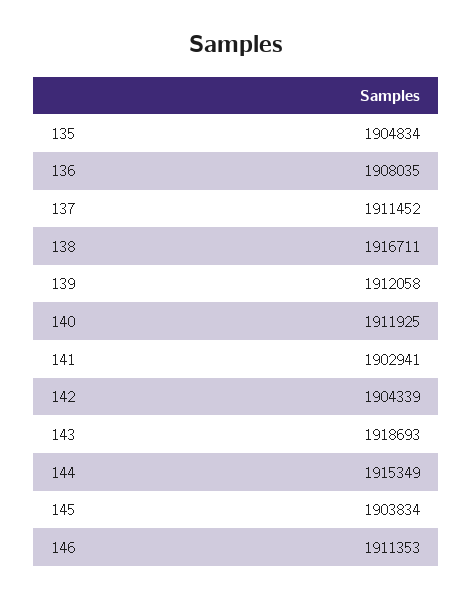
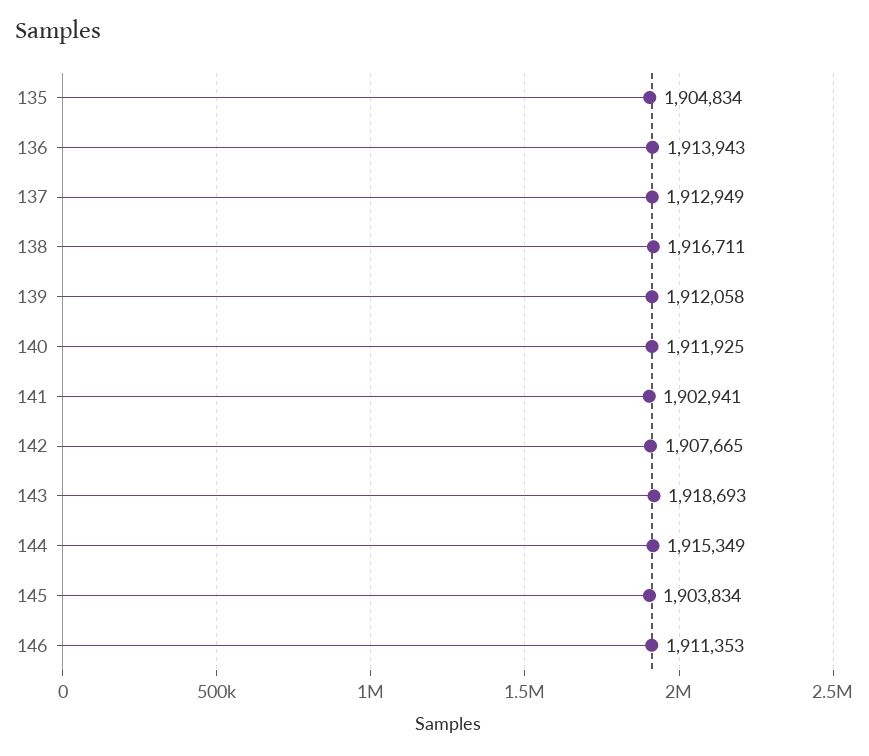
136: 1908035 -> 1913943
137: 1911452 -> 1912949
142: 1904339 -> 1907665

